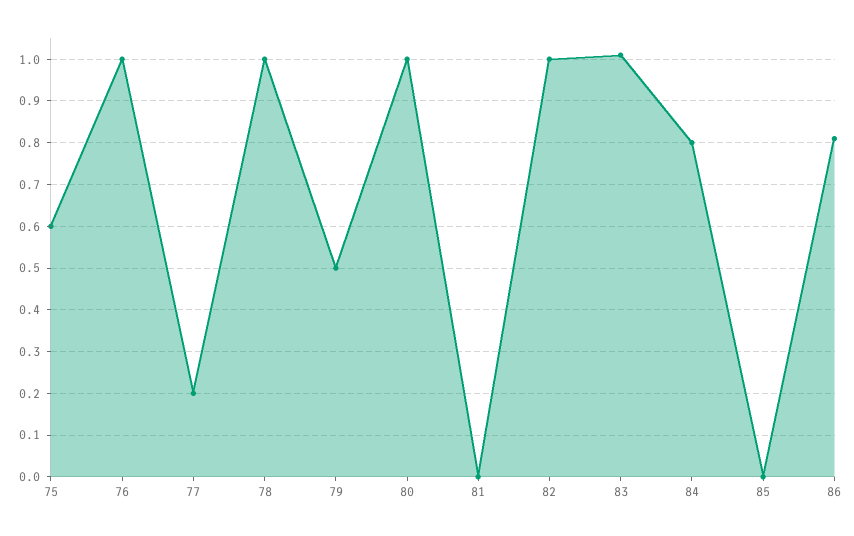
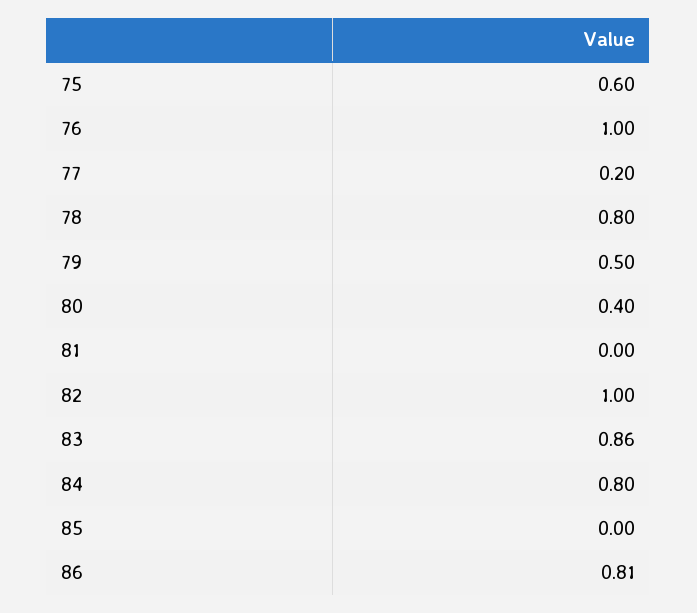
78: 1 -> 0.8
80: 1 -> 0.4
83: 1 -> 0.86

